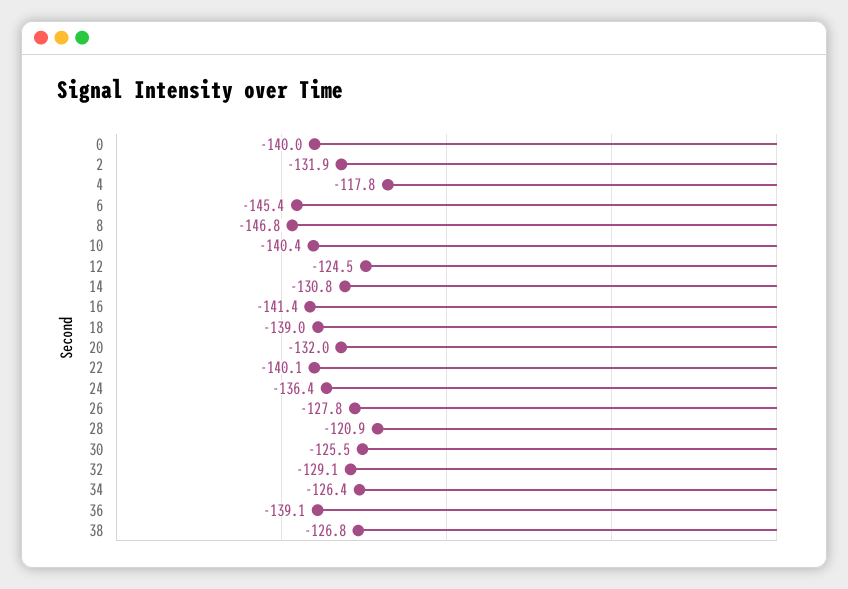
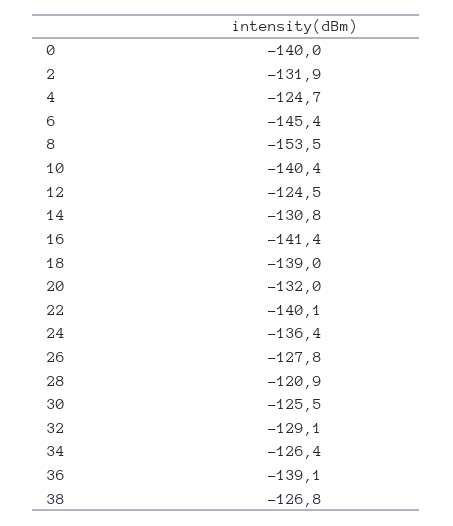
4: -117.8 -> -124.7
8: -146.8 -> -153.5

